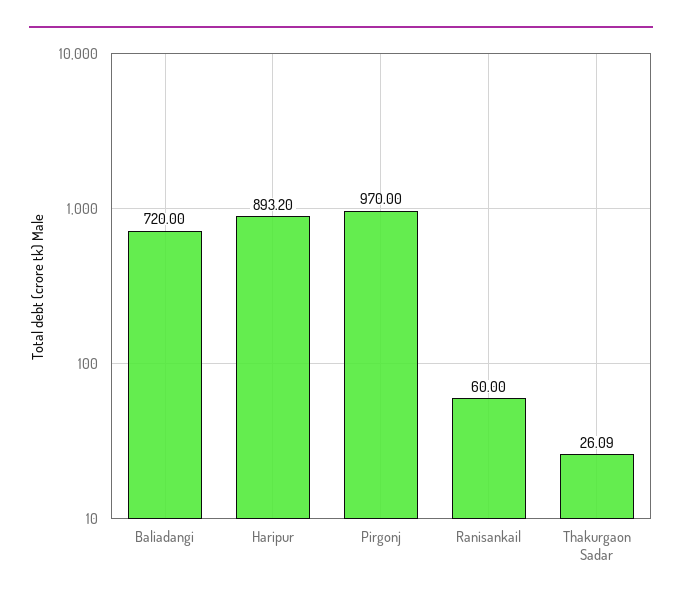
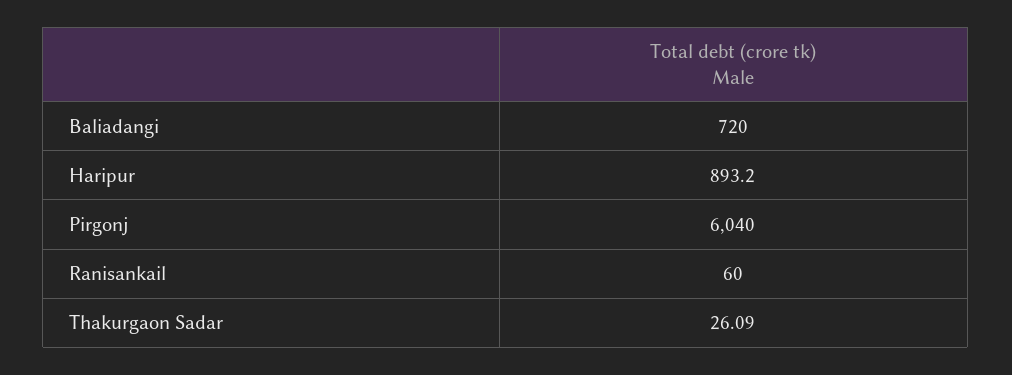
Pirgonj: 970 -> 6040

